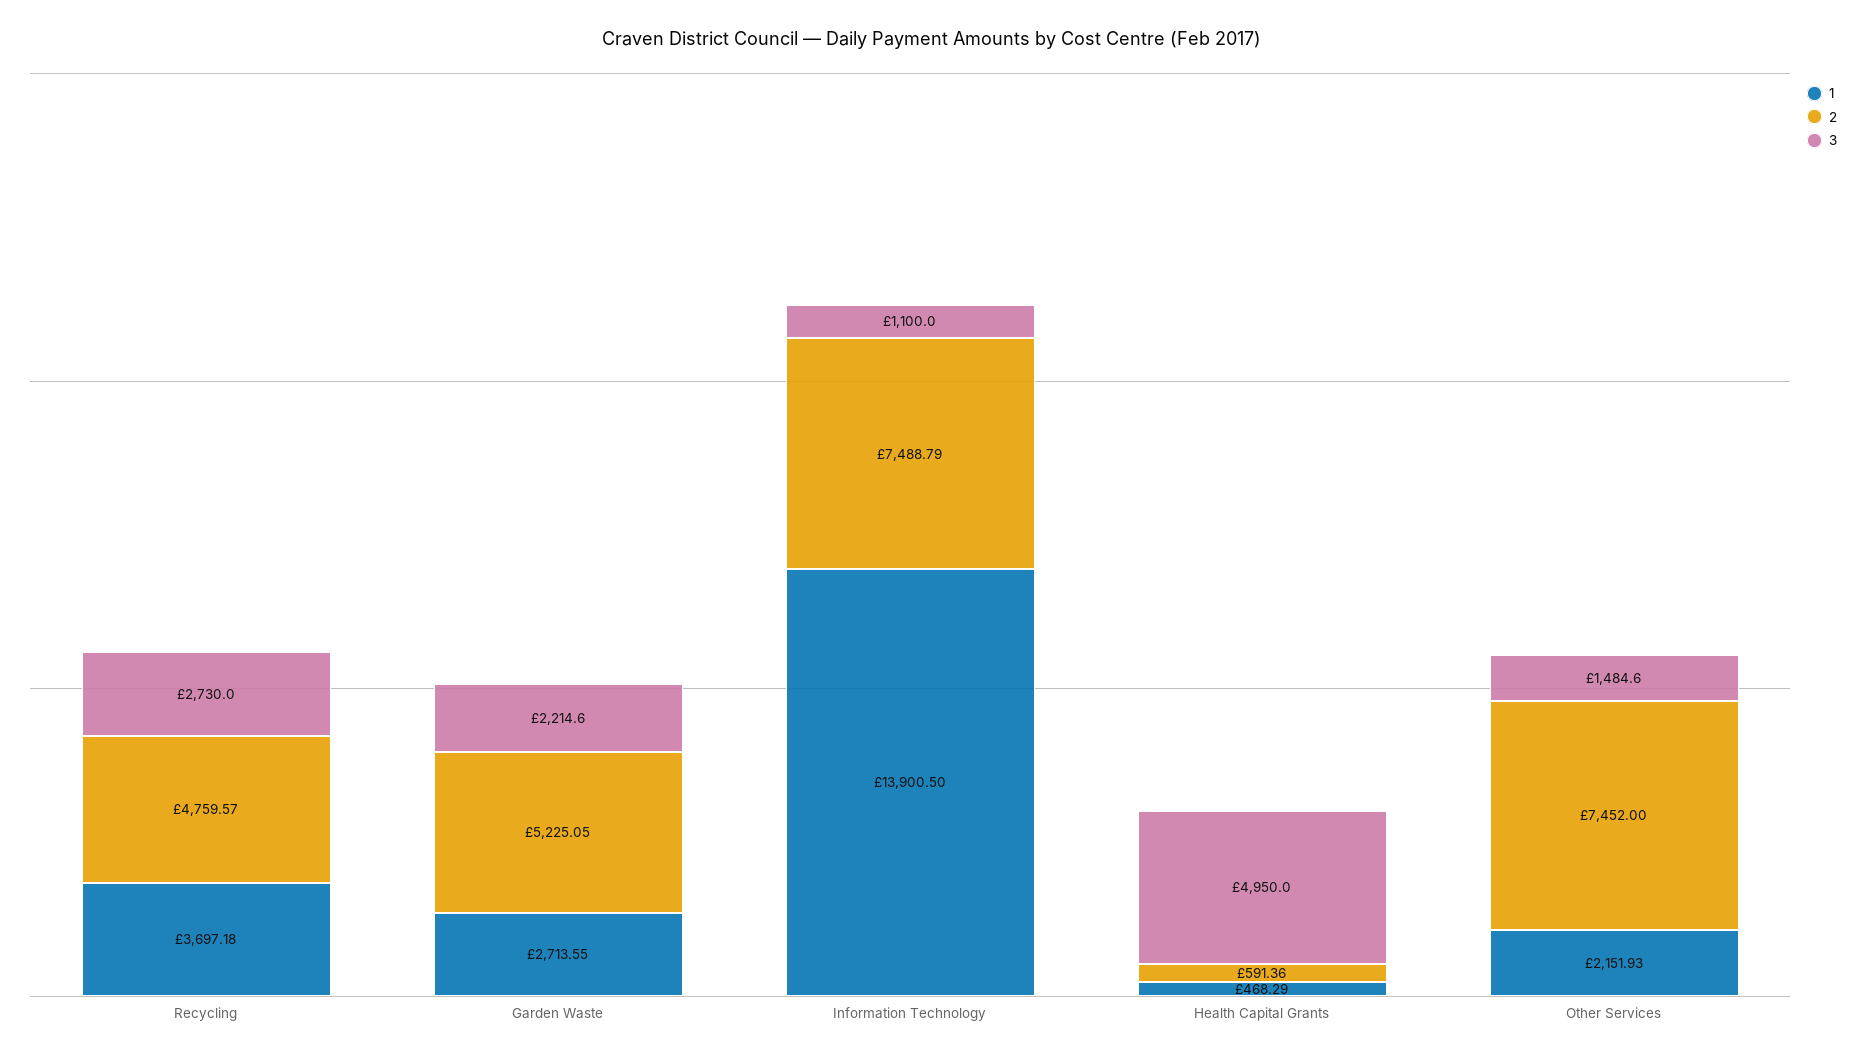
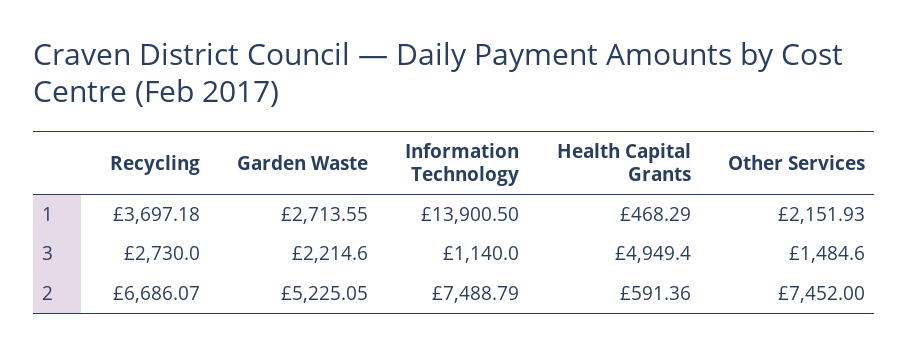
2, Recycling: 4759.57 -> 6686.07
3, Information Technology: 1100 -> 1140
3, Health Capital Grants: 4950 -> 4949.4

